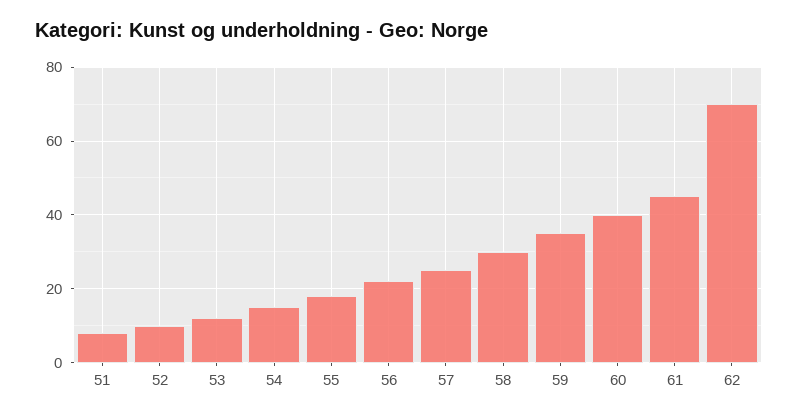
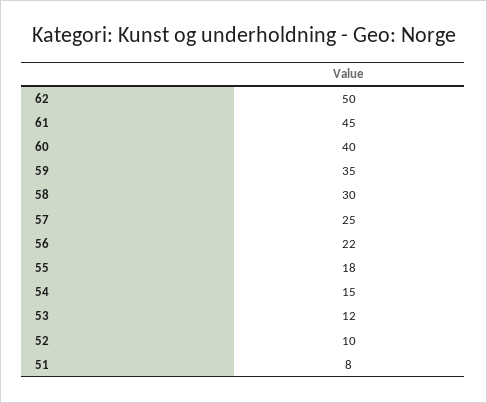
62: 70 -> 50

